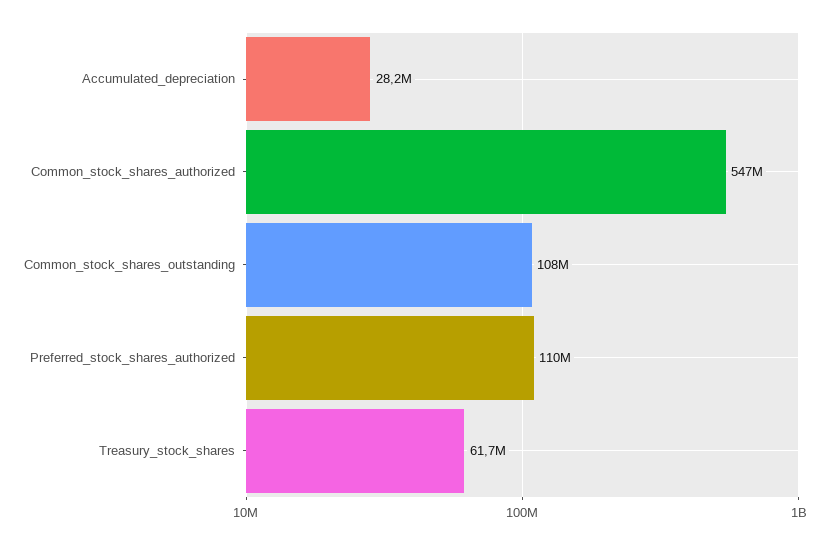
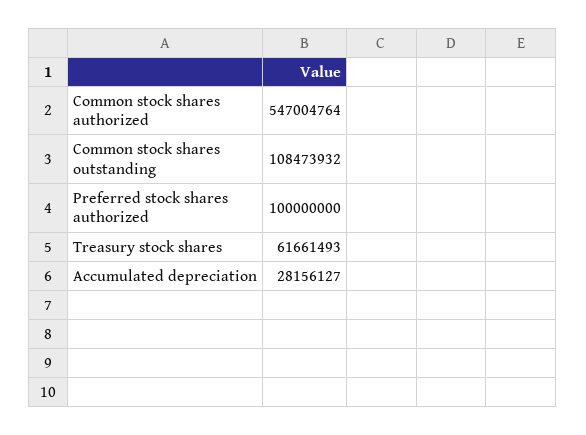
Preferred_stock_shares_authorized: 110000000 -> 100000000

